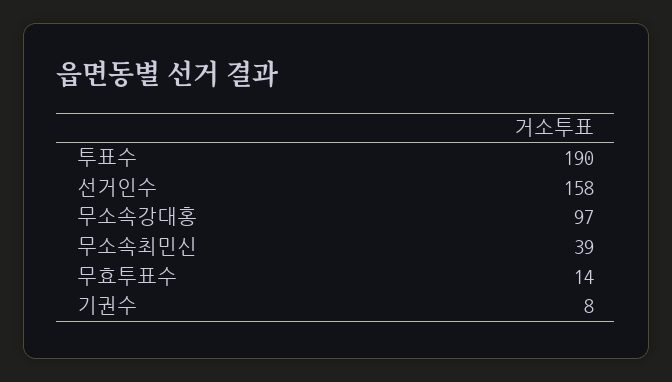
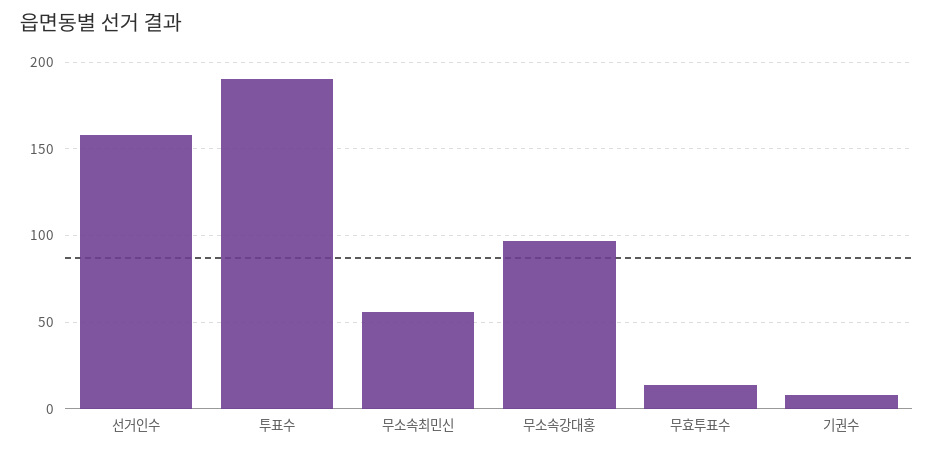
무소속최민신: 39 -> 55

